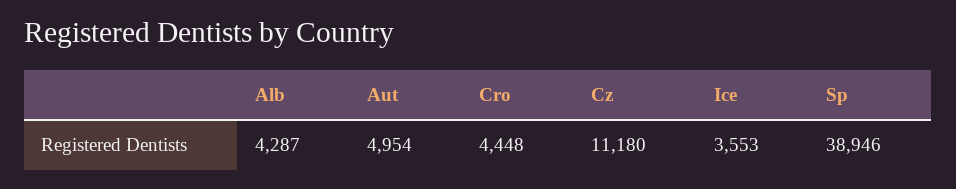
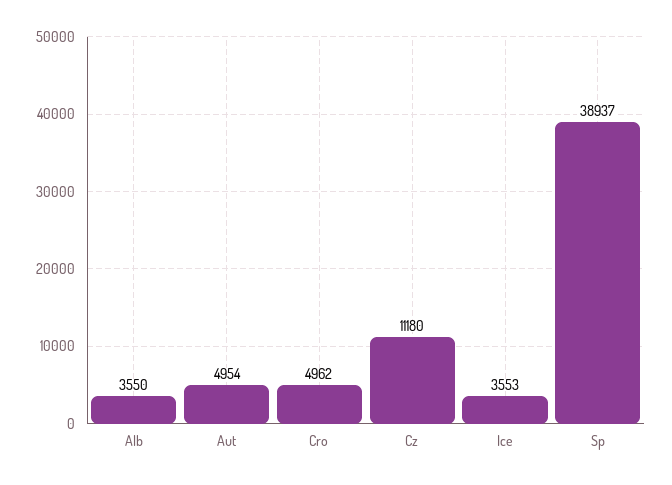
Alb: 4287 -> 3550
Cro: 4448 -> 4962
Sp: 38946 -> 38937

